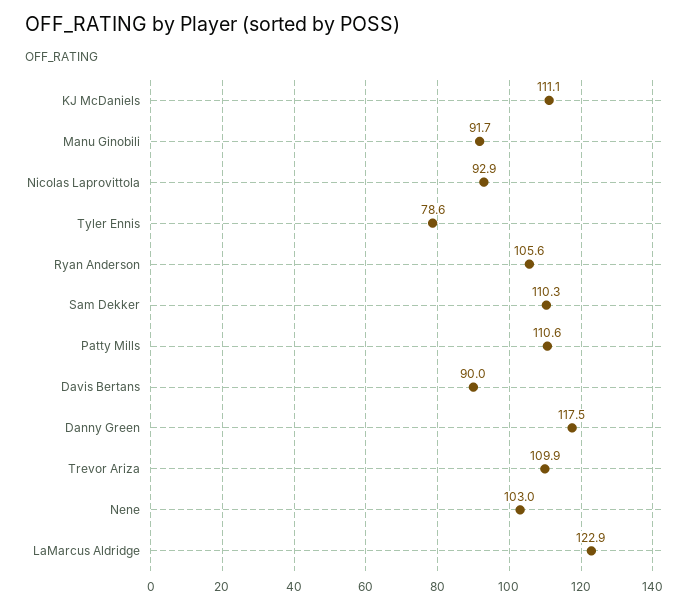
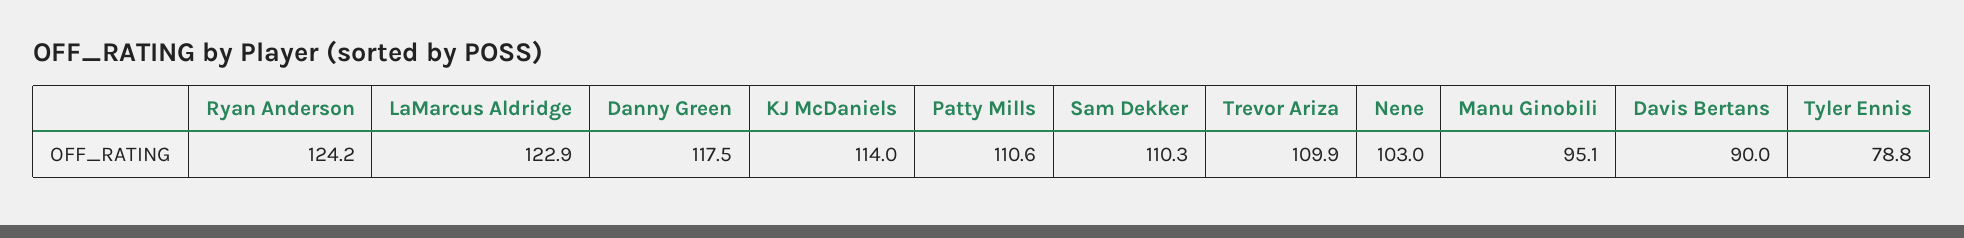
KJ McDaniels: 111.1 -> 114
Manu Ginobili: 91.7 -> 95.1
Nicolas Laprovittola: 92.9 -> none
Tyler Ennis: 78.6 -> 78.8
Ryan Anderson: 105.6 -> 124.2

